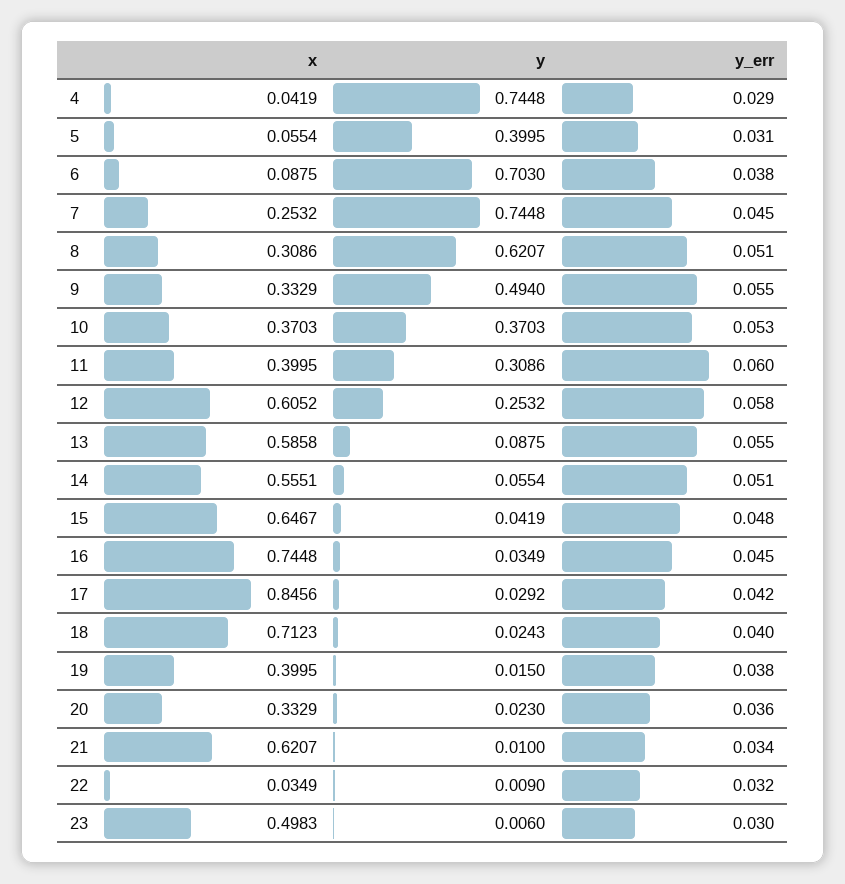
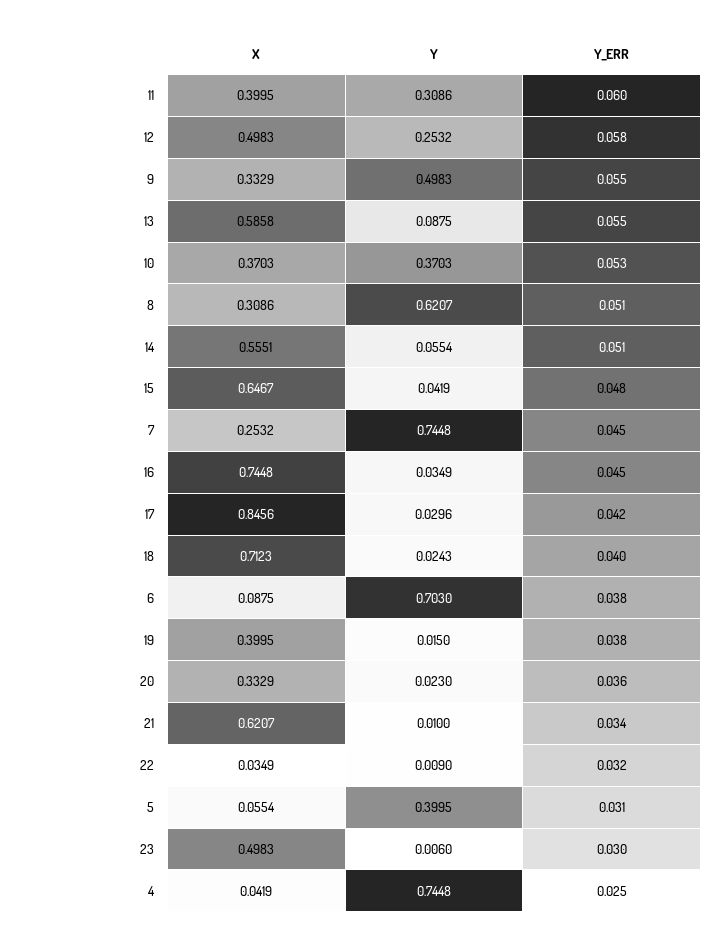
y_err, 4: 0.029 -> 0.025
y, 9: 0.494 -> 0.4983
x, 12: 0.6052 -> 0.4983
y, 17: 0.0292 -> 0.0296

